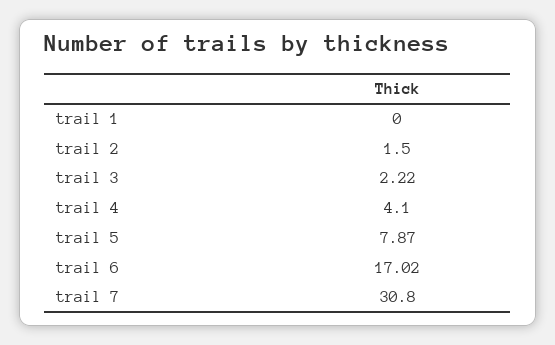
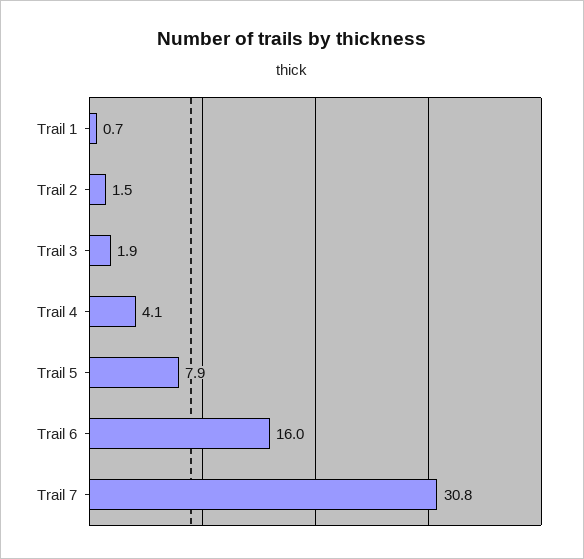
trail 1: 0 -> 0.7
trail 3: 2.22 -> 1.9
trail 6: 17.02 -> 16

